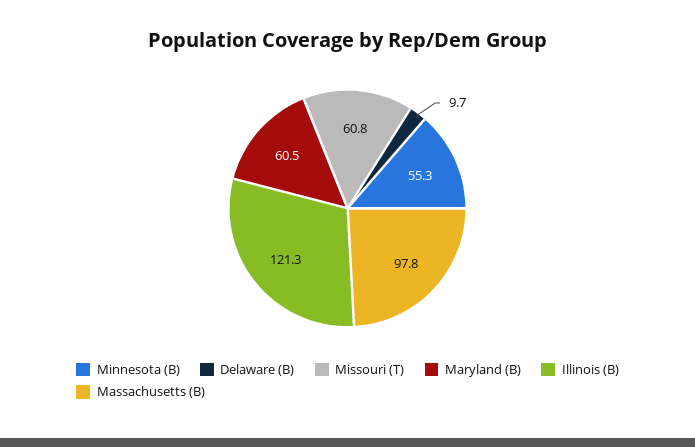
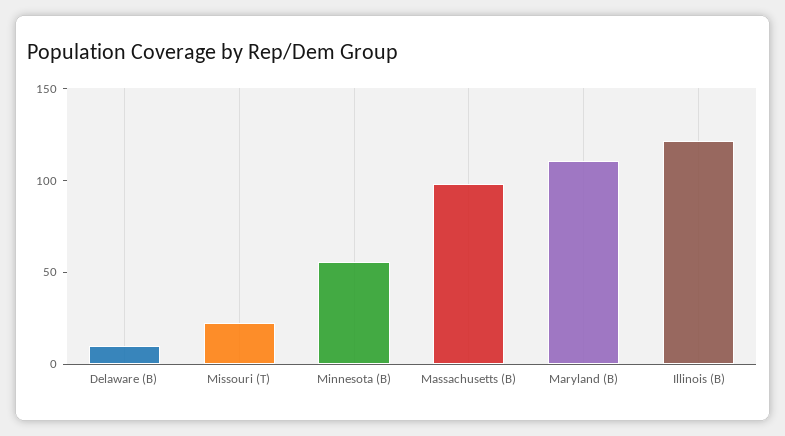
Missouri (T): 60.8 -> 20
Maryland (B): 60.5 -> 110

